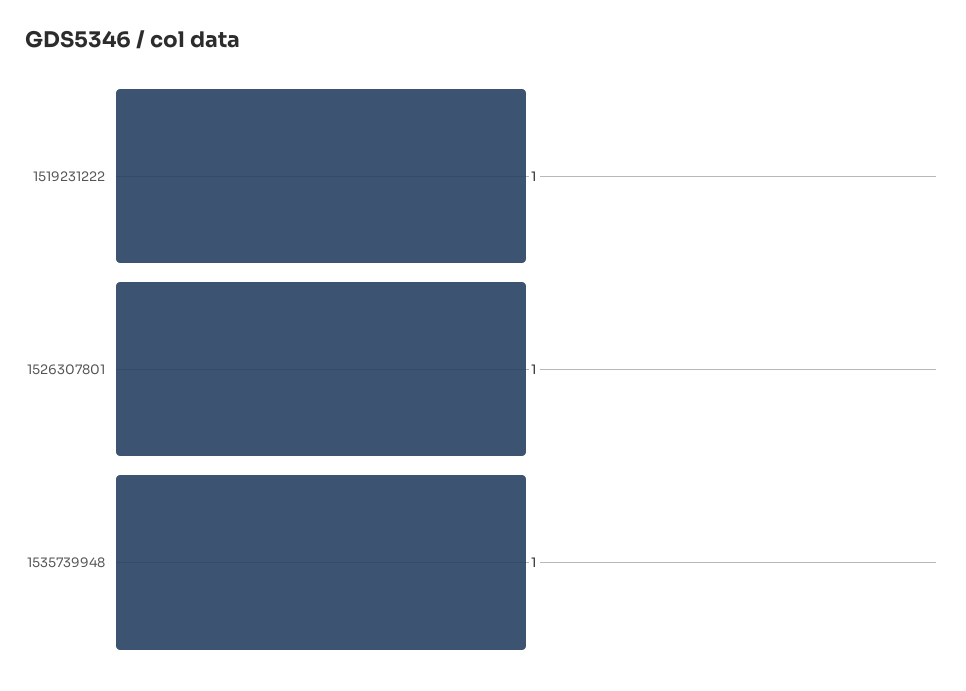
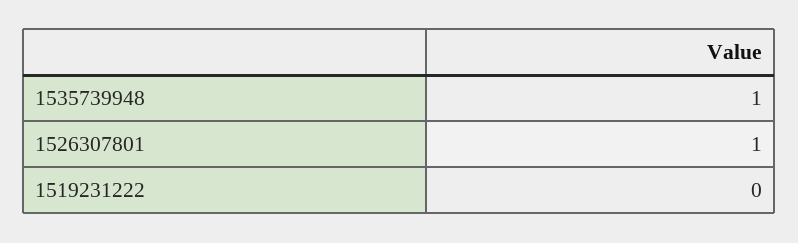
1519231222: 1 -> 0

